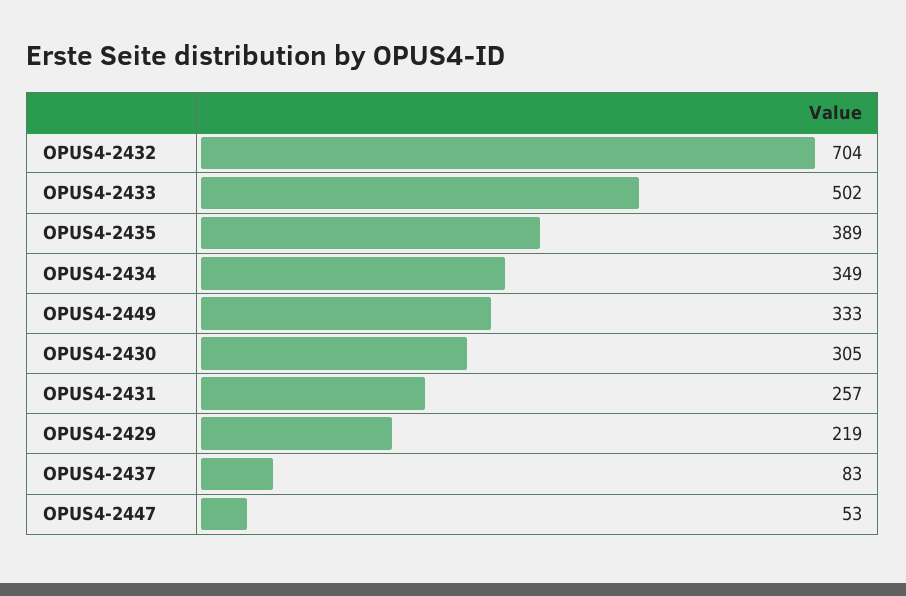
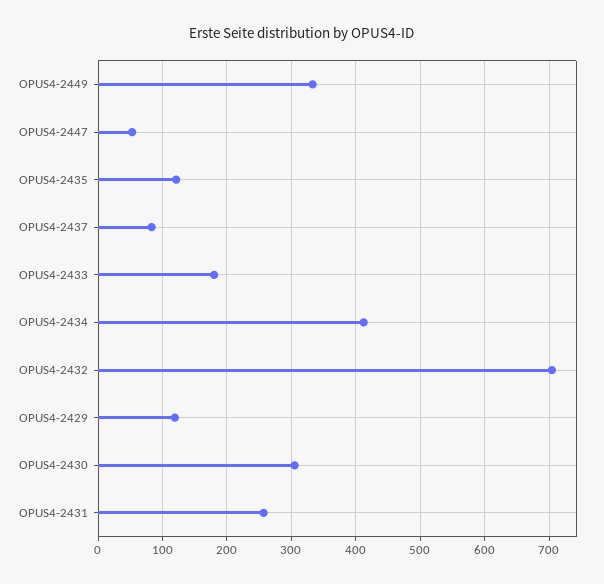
OPUS4-2433: 502 -> 180
OPUS4-2435: 389 -> 120
OPUS4-2434: 349 -> 410
OPUS4-2429: 219 -> 120

